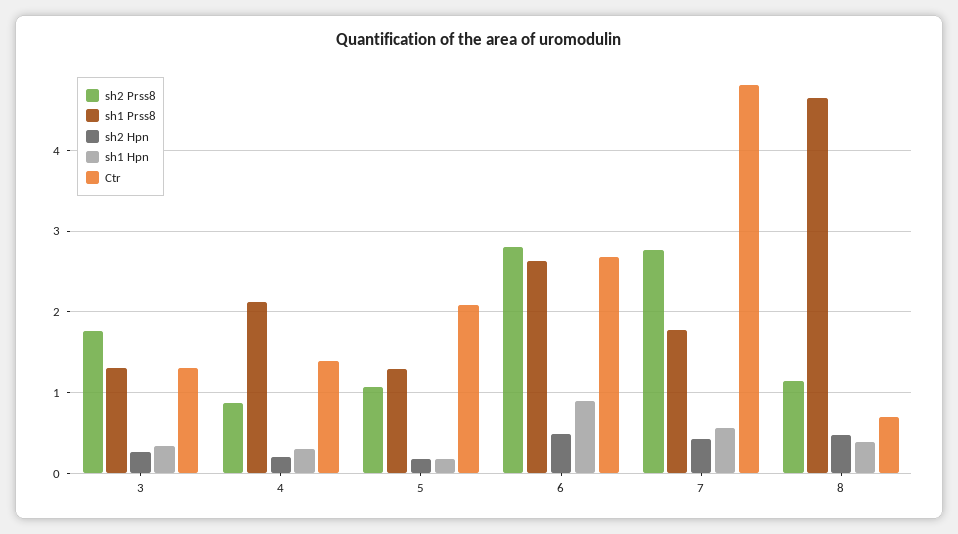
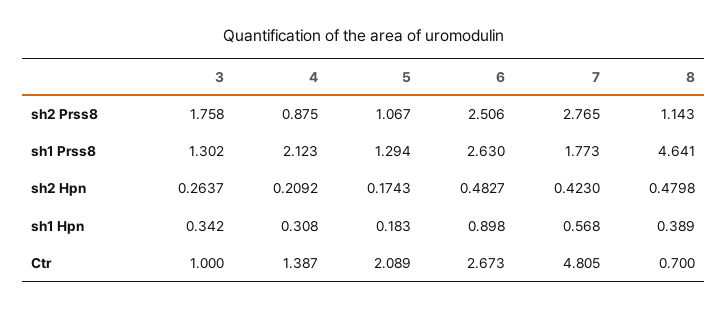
Ctr, 3: 1.3 -> 1
sh2 Prss8, 6: 2.8 -> 2.506

